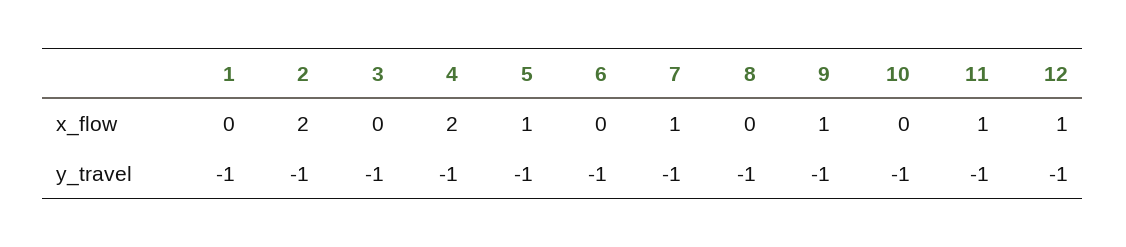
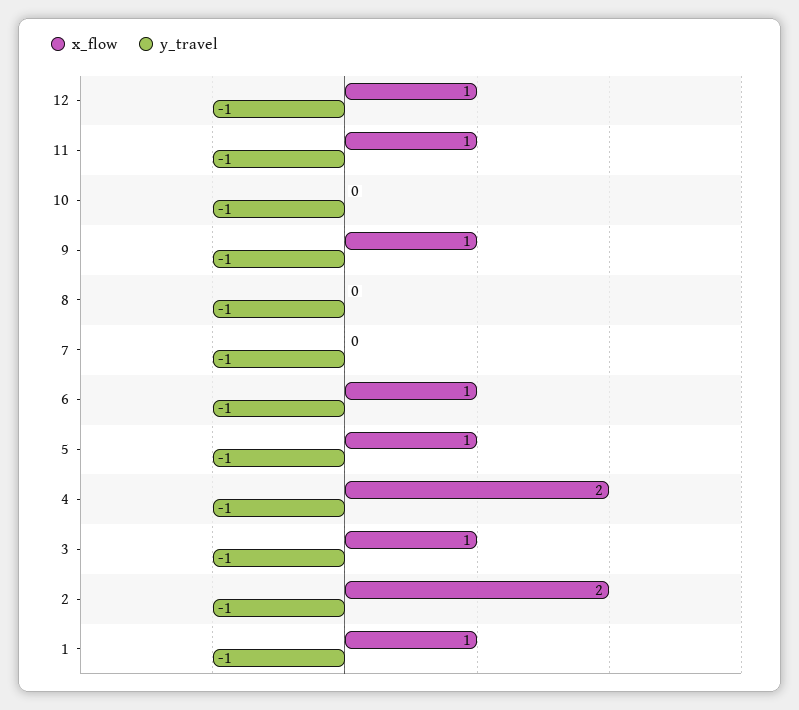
x_flow, 1: 0 -> 1
x_flow, 3: 0 -> 1
x_flow, 6: 0 -> 1
x_flow, 7: 1 -> 0

